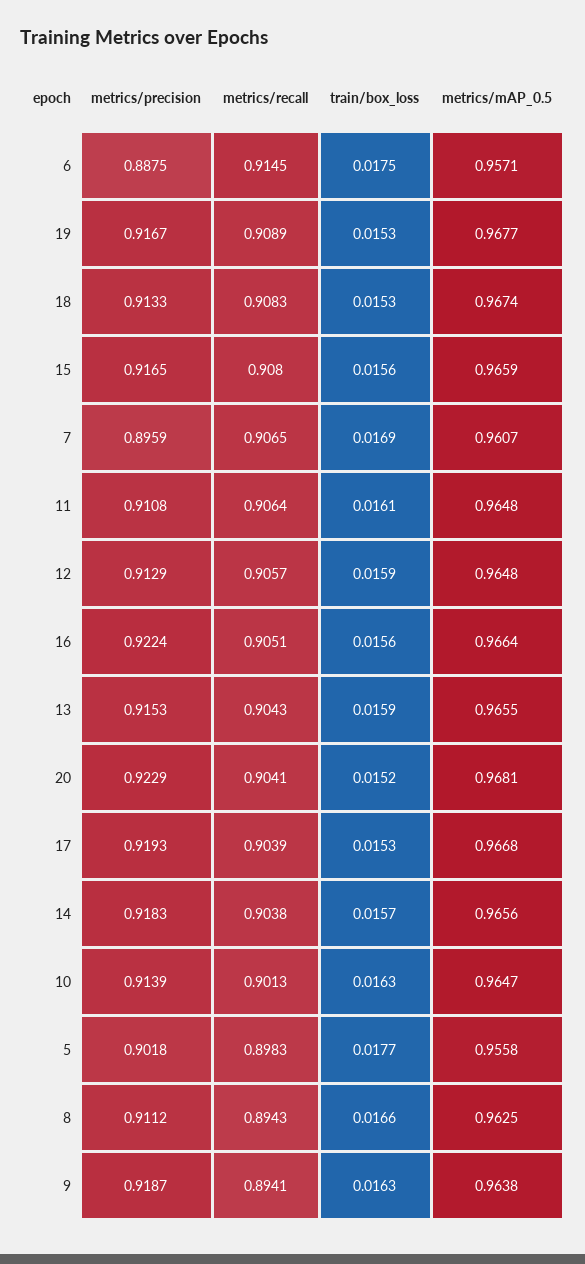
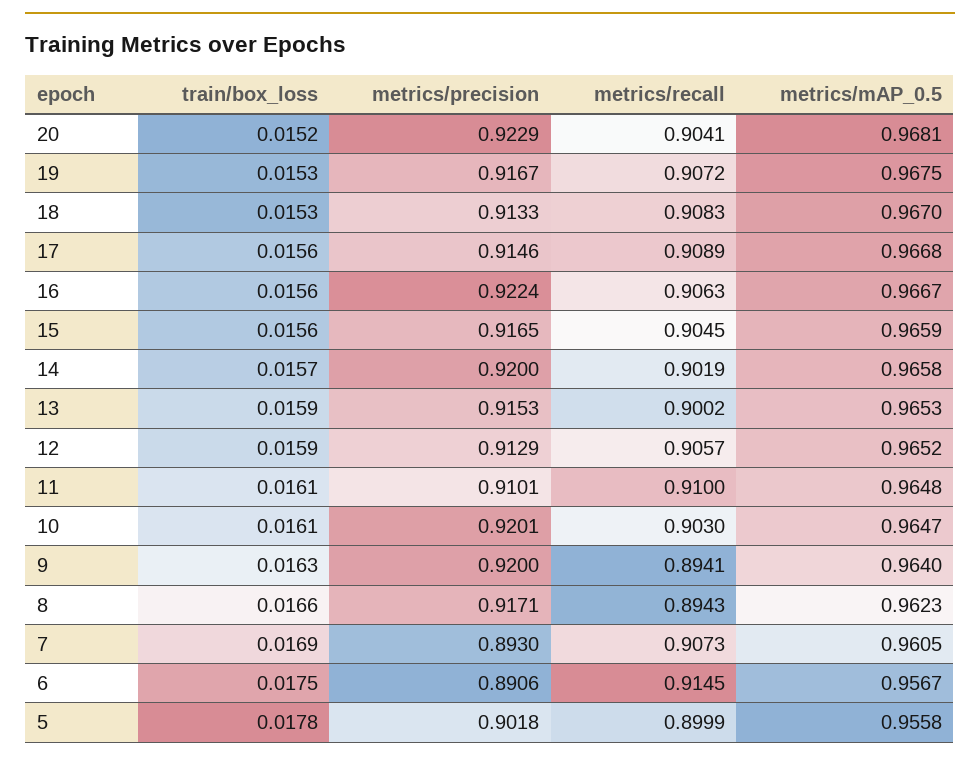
metrics/precision, 6: 0.8875 -> 0.8906
metrics/mAP_0.5, 6: 0.9571 -> 0.9567
metrics/recall, 19: 0.9089 -> 0.9072
metrics/mAP_0.5, 19: 0.9677 -> 0.9675
metrics/mAP_0.5, 18: 0.9674 -> 0.967
metrics/recall, 15: 0.908 -> 0.9045
metrics/precision, 7: 0.8959 -> 0.893
metrics/recall, 7: 0.9065 -> 0.9073
metrics/mAP_0.5, 7: 0.9607 -> 0.9605
metrics/precision, 11: 0.9108 -> 0.9101
metrics/recall, 11: 0.9064 -> 0.91
metrics/mAP_0.5, 12: 0.9648 -> 0.9652
metrics/recall, 16: 0.9051 -> 0.9063
metrics/mAP_0.5, 16: 0.9664 -> 0.9667
metrics/recall, 13: 0.9043 -> 0.9002
metrics/mAP_0.5, 13: 0.9655 -> 0.9653
metrics/precision, 17: 0.9193 -> 0.9146
metrics/recall, 17: 0.9039 -> 0.9089
train/box_loss, 17: 0.0153 -> 0.0156
metrics/precision, 14: 0.9183 -> 0.92
metrics/recall, 14: 0.9038 -> 0.9019
metrics/mAP_0.5, 14: 0.9656 -> 0.9658
metrics/precision, 10: 0.9139 -> 0.9201
metrics/recall, 10: 0.9013 -> 0.903
train/box_loss, 10: 0.0163 -> 0.0161
metrics/recall, 5: 0.8983 -> 0.8999
train/box_loss, 5: 0.0177 -> 0.0178
metrics/precision, 8: 0.9112 -> 0.9171
metrics/mAP_0.5, 8: 0.9625 -> 0.9623
metrics/precision, 9: 0.9187 -> 0.92
metrics/mAP_0.5, 9: 0.9638 -> 0.964

